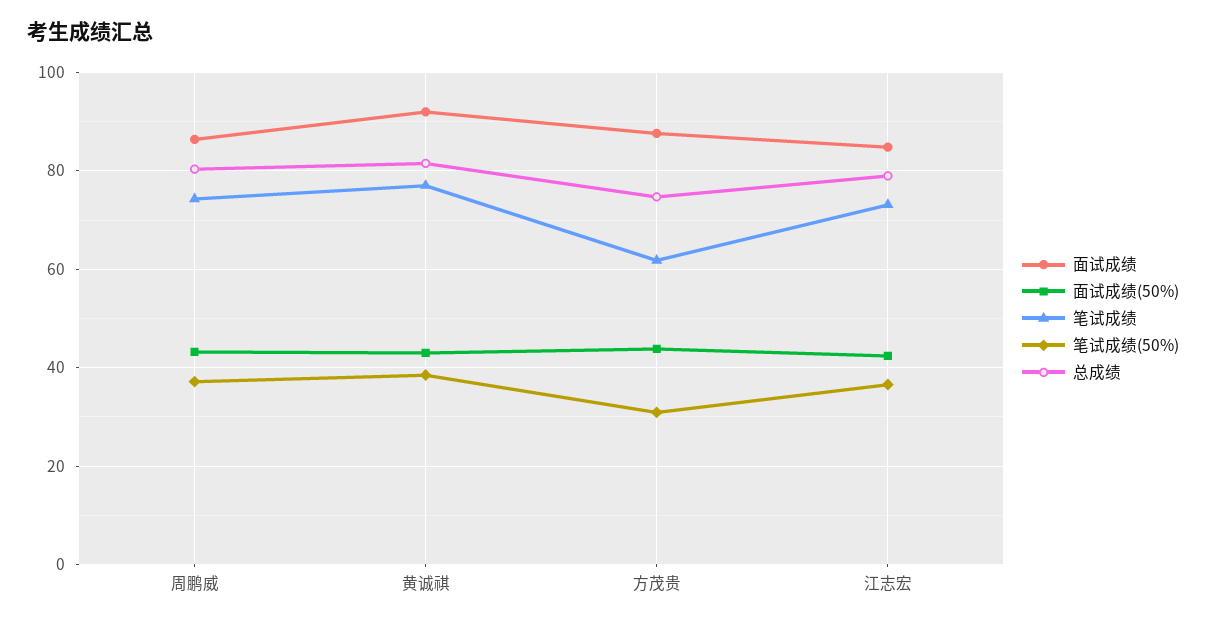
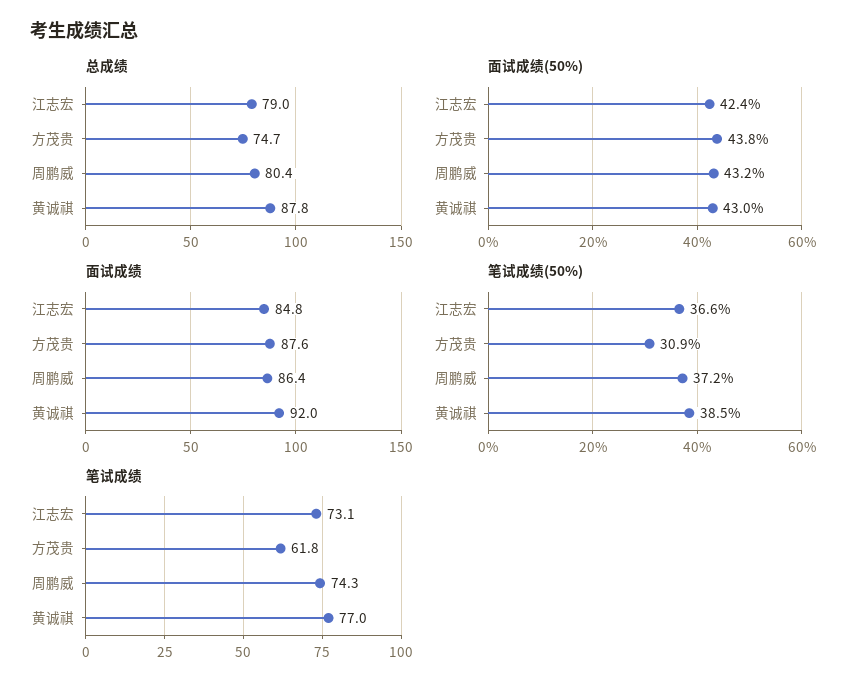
总成绩, 黄诚祺: 82 -> 87.8

